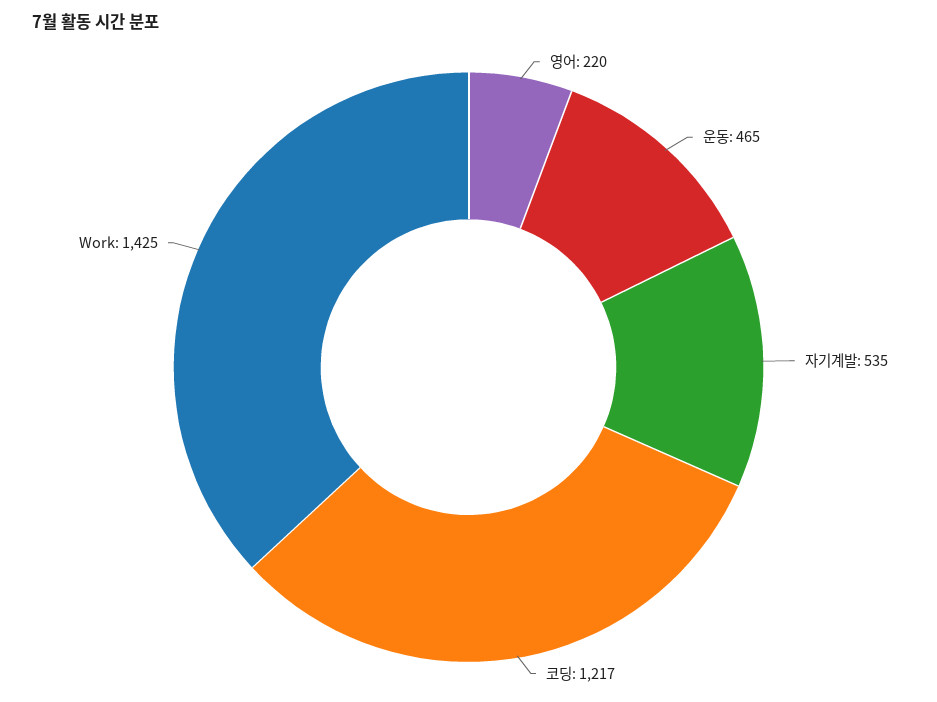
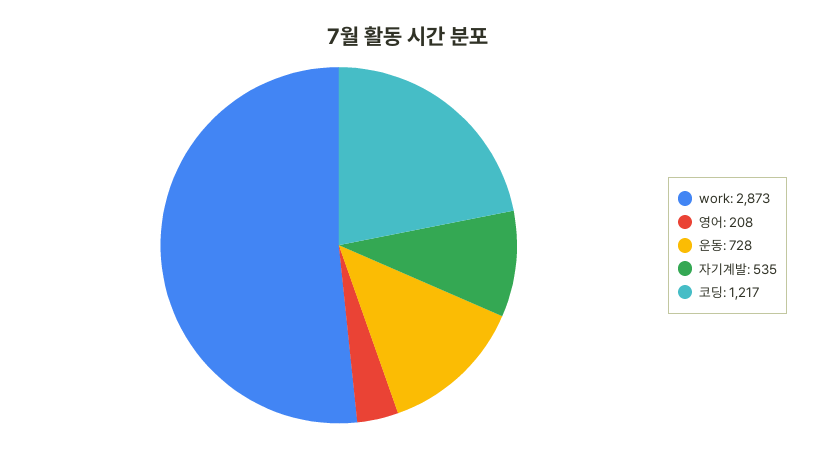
영어: 220 -> 208
운동: 465 -> 728
Work: 1425 -> 2873

